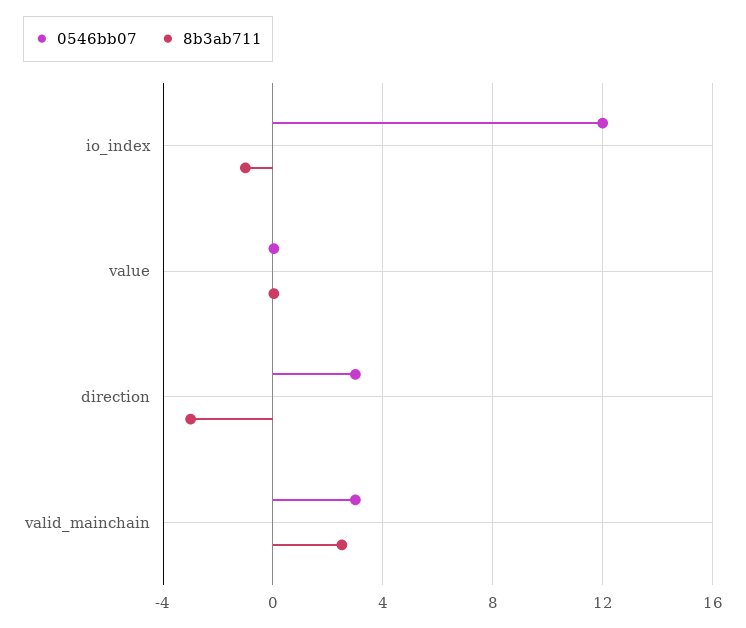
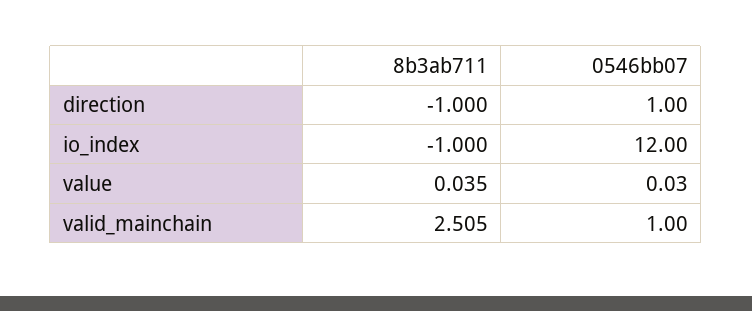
0546bb07, direction: 3 -> 1
8b3ab711, direction: -3 -> -1
0546bb07, valid_mainchain: 3 -> 1

